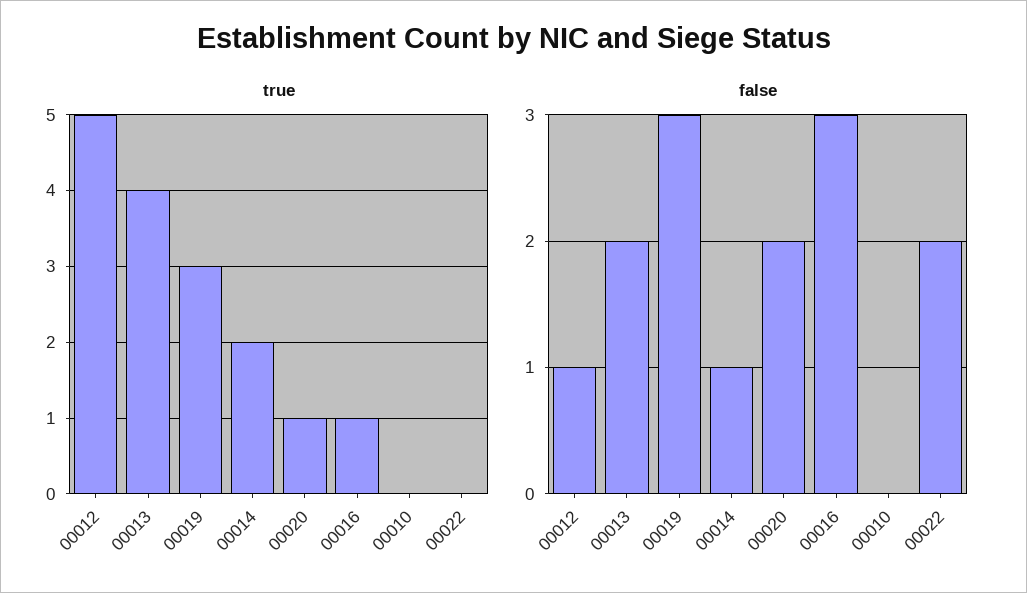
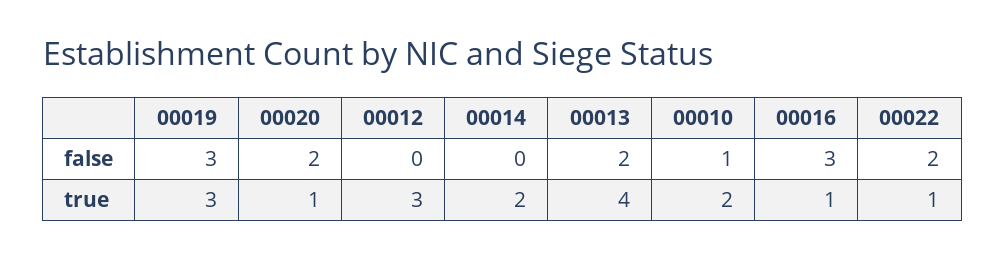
true, 00012: 5 -> 3
true, 00010: 0 -> 2
true, 00022: 0 -> 1
false, 00012: 1 -> 0
false, 00014: 1 -> 0
false, 00010: 0 -> 1

